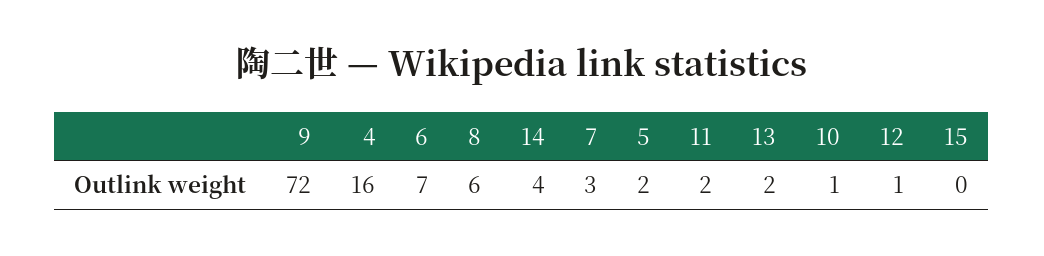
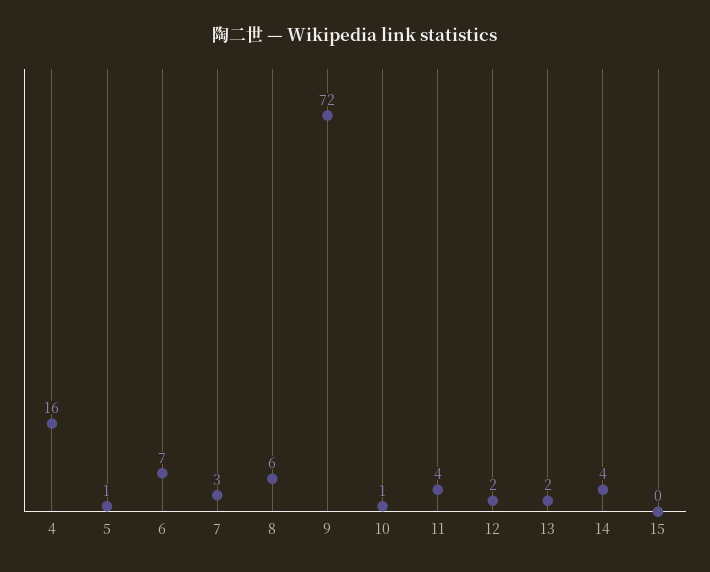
5: 2 -> 1
11: 2 -> 4
12: 1 -> 2

